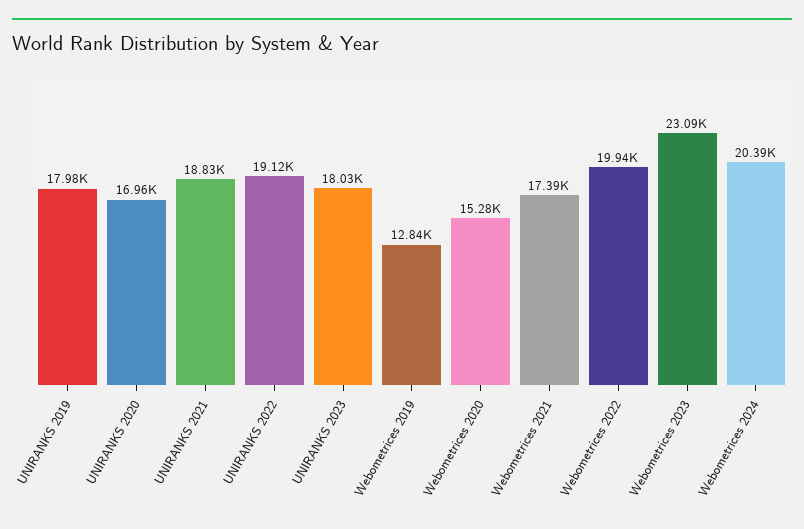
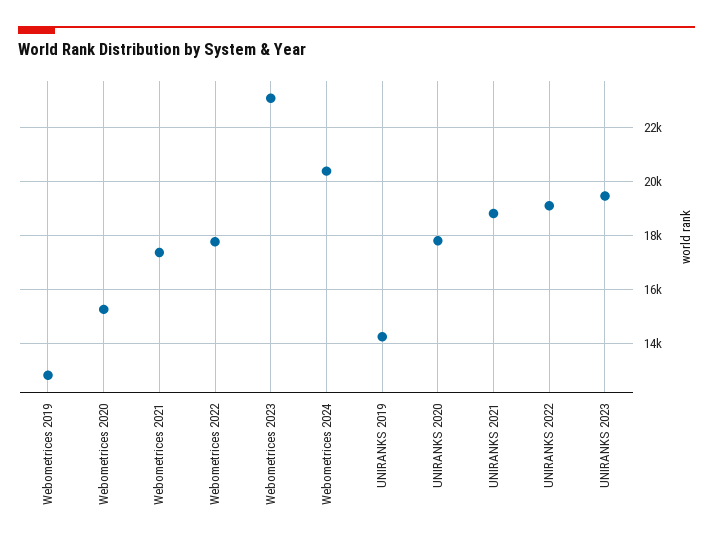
UNIRANKS 2019: 17980 -> 14250
UNIRANKS 2020: 16960 -> 17750
UNIRANKS 2023: 18030 -> 19500
Webometrices 2022: 19940 -> 17750

